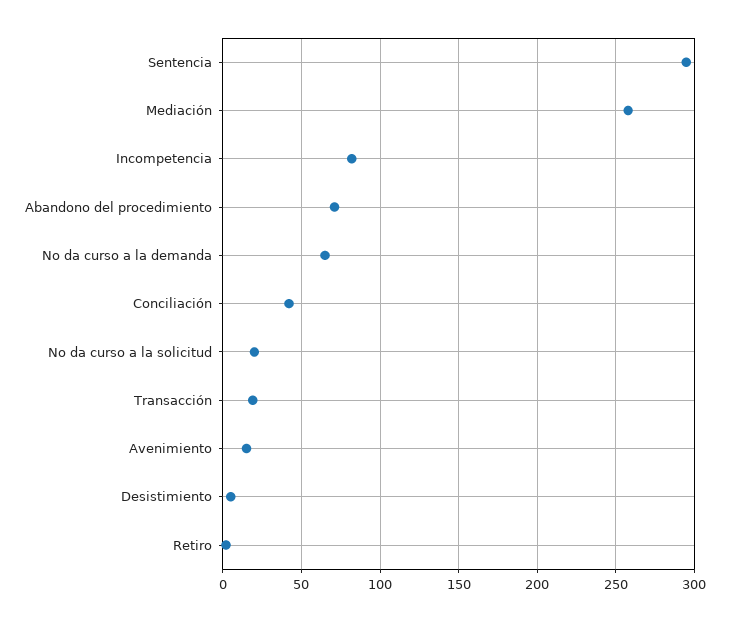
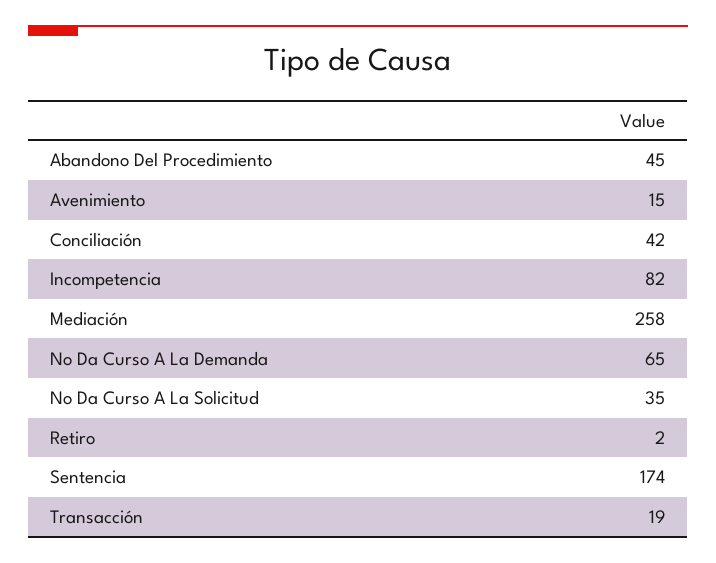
Sentencia: 295 -> 174
Abandono del procedimiento: 70 -> 45
No da curso a la solicitud: 20 -> 35
Desistimiento: 5 -> none

